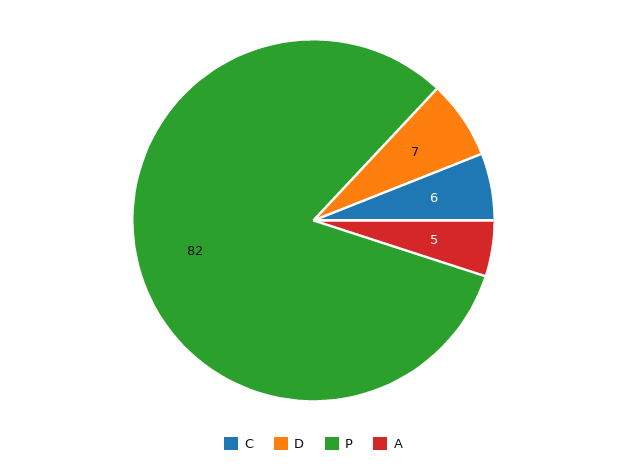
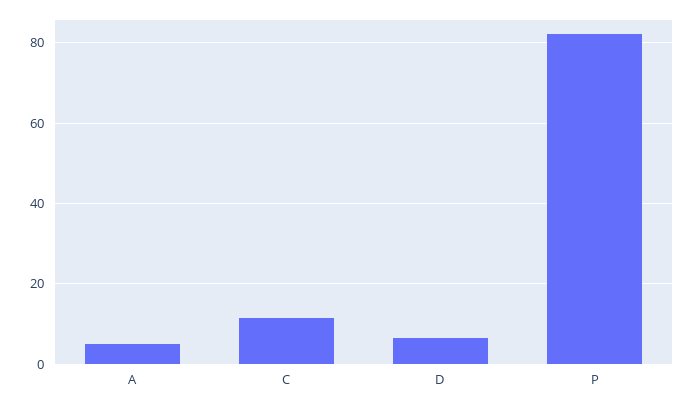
C: 6 -> 12

